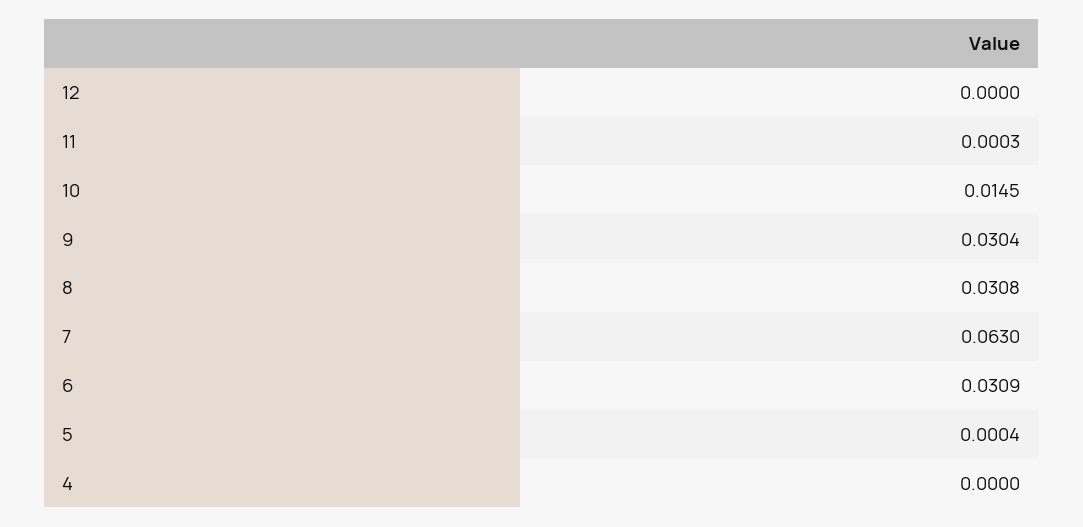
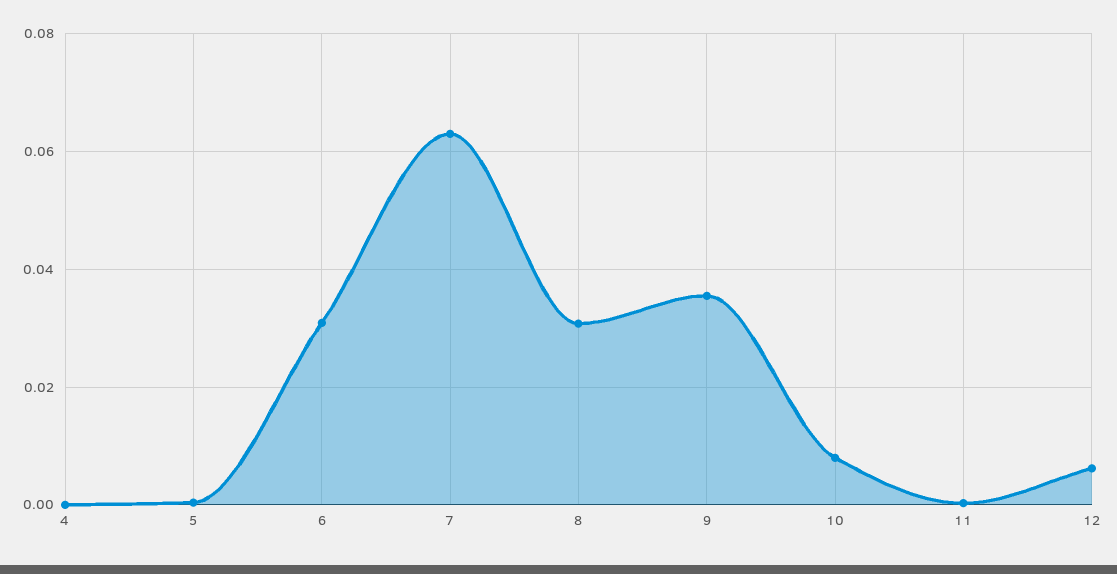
12: 0 -> 0.006
10: 0.0145 -> 0.008
9: 0.0304 -> 0.036

